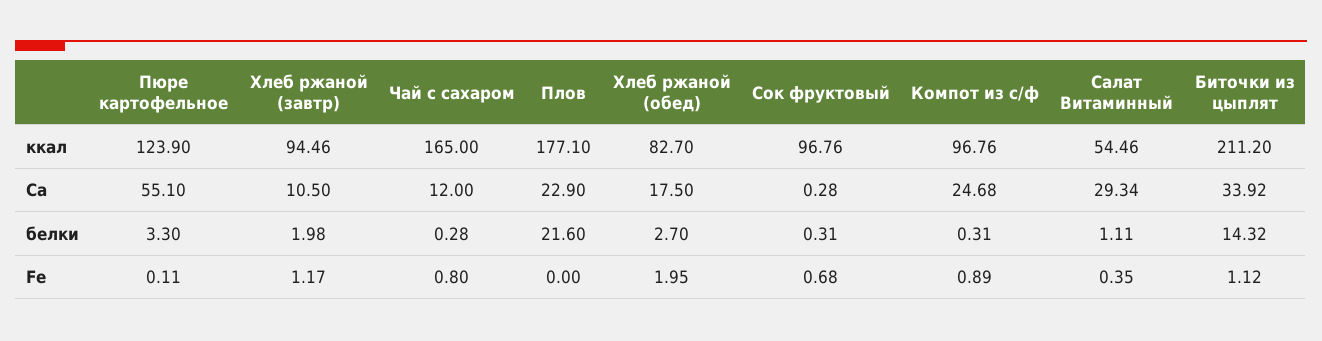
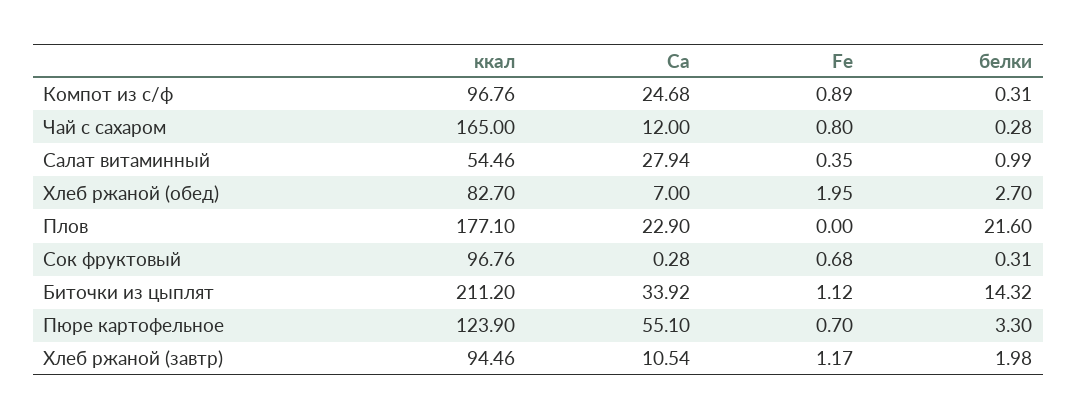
Хлеб ржаной (завтр), Ca: 10.5 -> 10.54
Хлеб ржаной (обед), Ca: 17.5 -> 7
Салат Витаминный, Ca: 29.34 -> 27.94
Салат Витаминный, белки: 1.11 -> 0.99
Пюре картофельное, Fe: 0.11 -> 0.7

